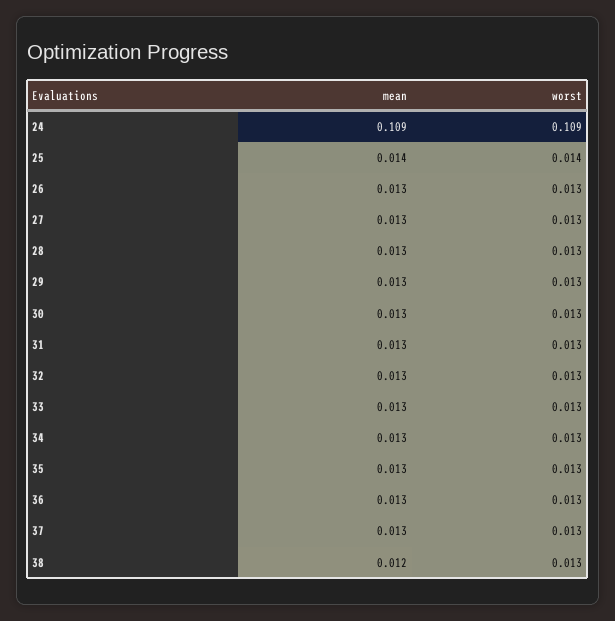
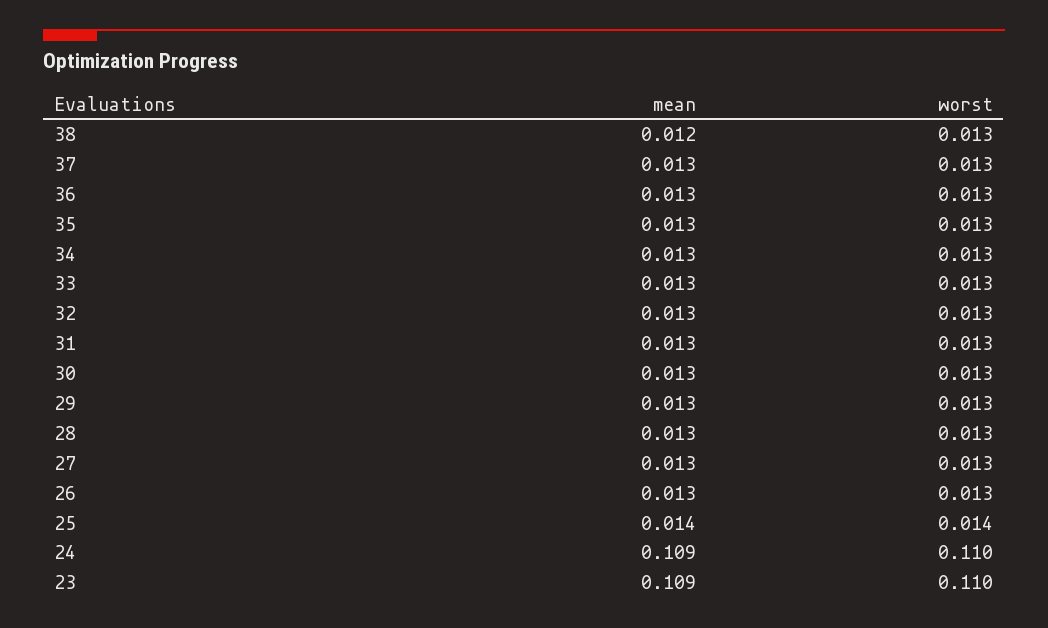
worst, 24: 0.109 -> 0.11
mean, 23: none -> 0.109
worst, 23: none -> 0.11

